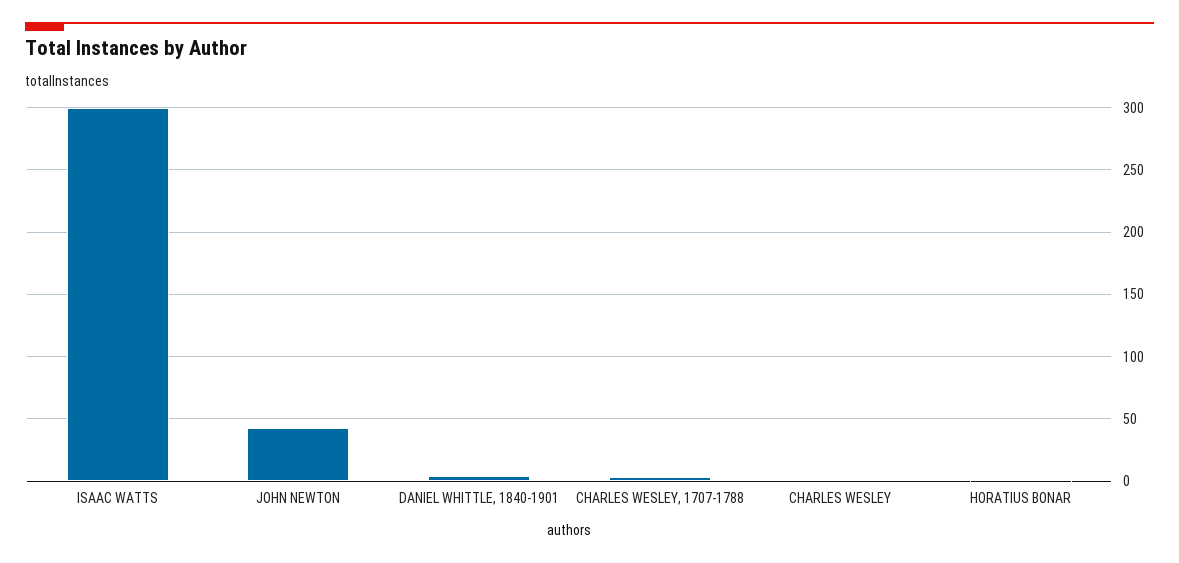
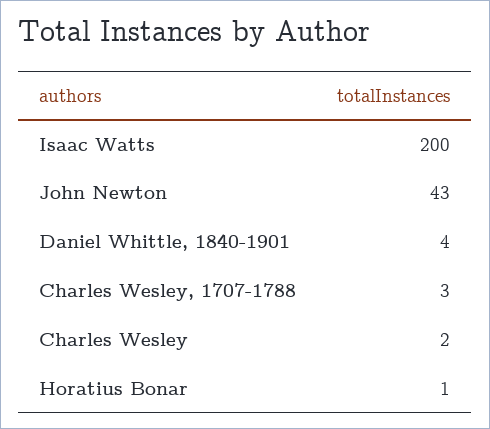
ISAAC WATTS: 300 -> 200

